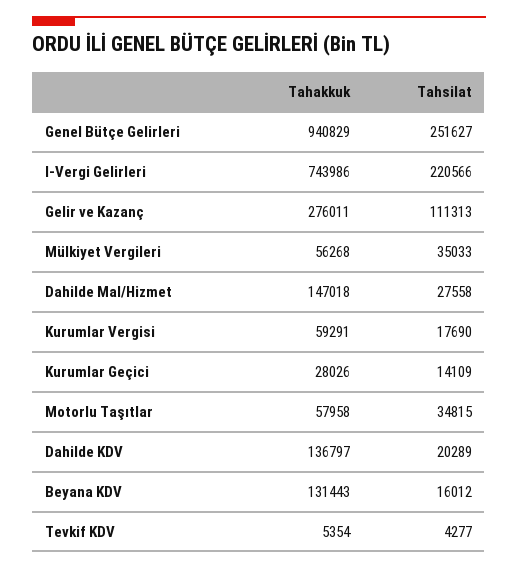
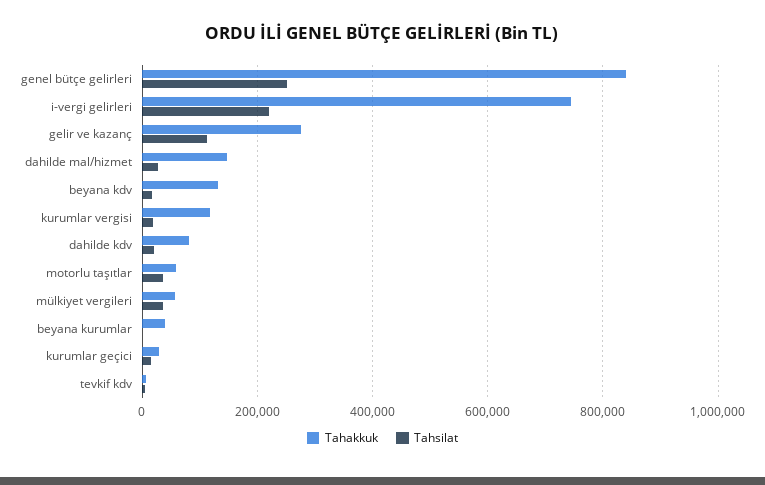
Tahakkuk, Genel Bütçe Gelirleri: 940829 -> 840000
Tahakkuk, Kurumlar Vergisi: 59291 -> 120000
Tahakkuk, Dahilde KDV: 136797 -> 80000
Tahakkuk, beyana kurumlar: none -> 40000
Tahsilat, beyana kurumlar: none -> 0

